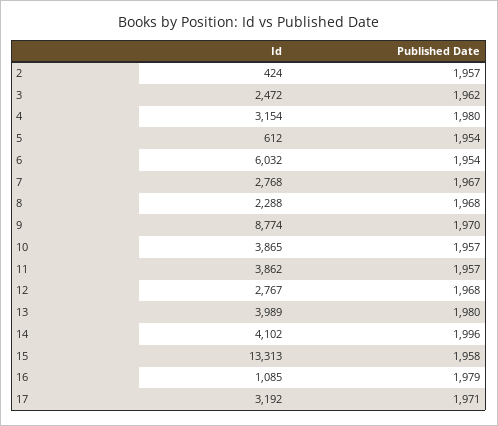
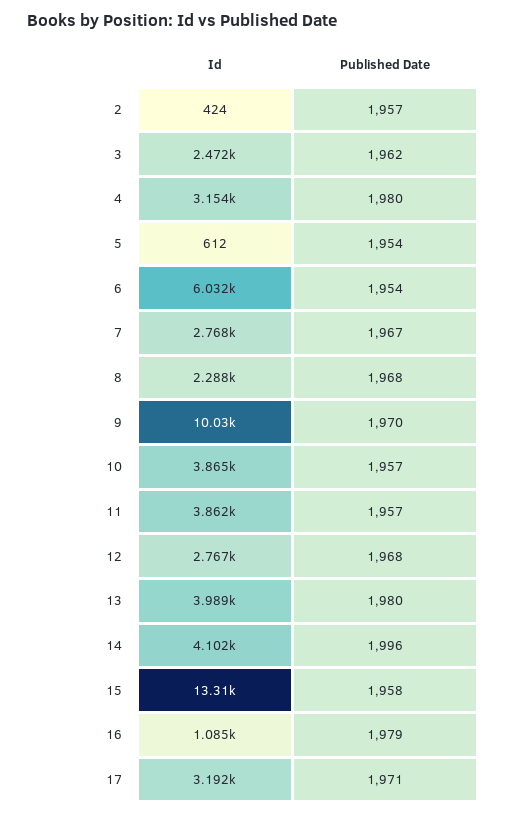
Id, 9: 8774 -> 10030

